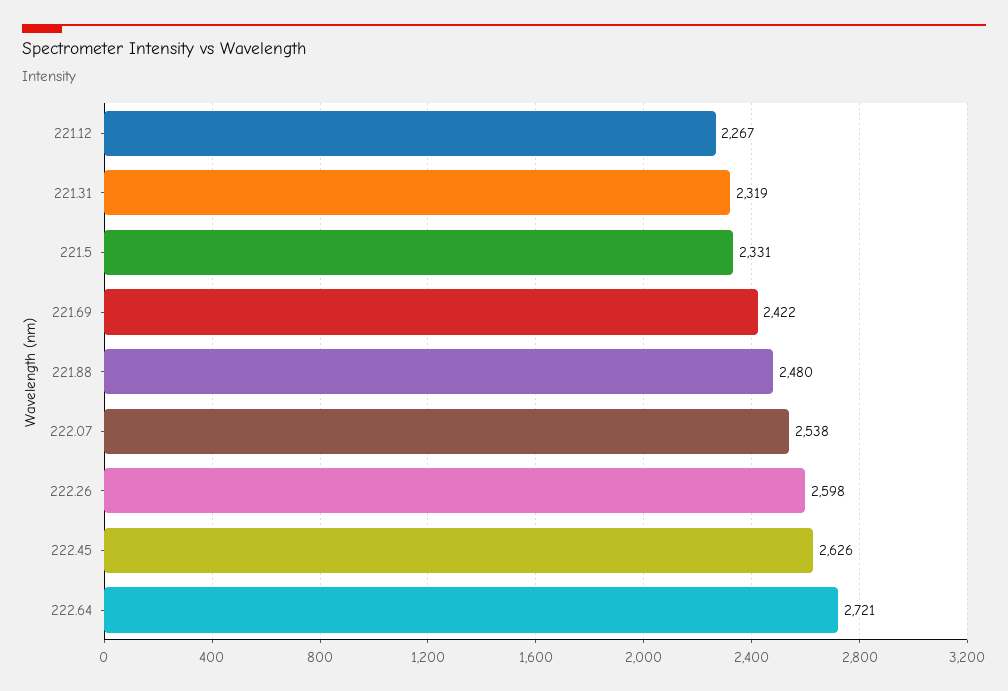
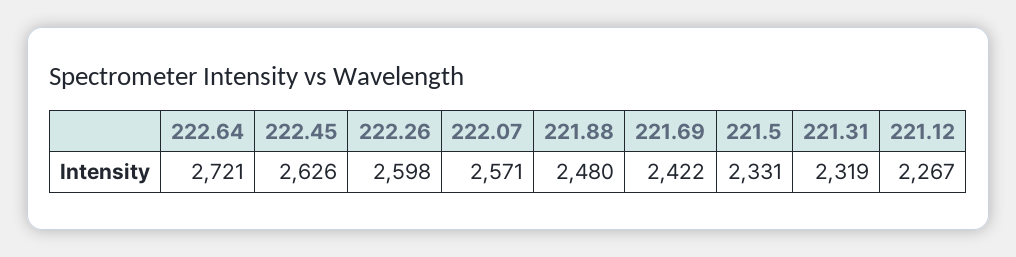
222.07: 2538 -> 2571

